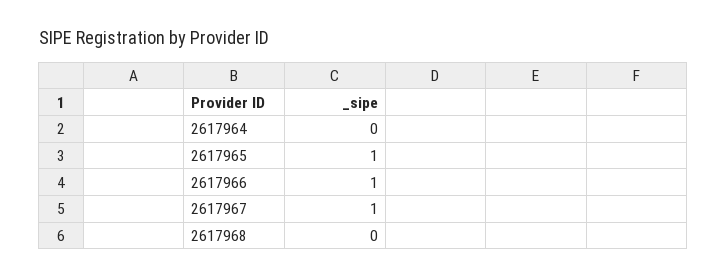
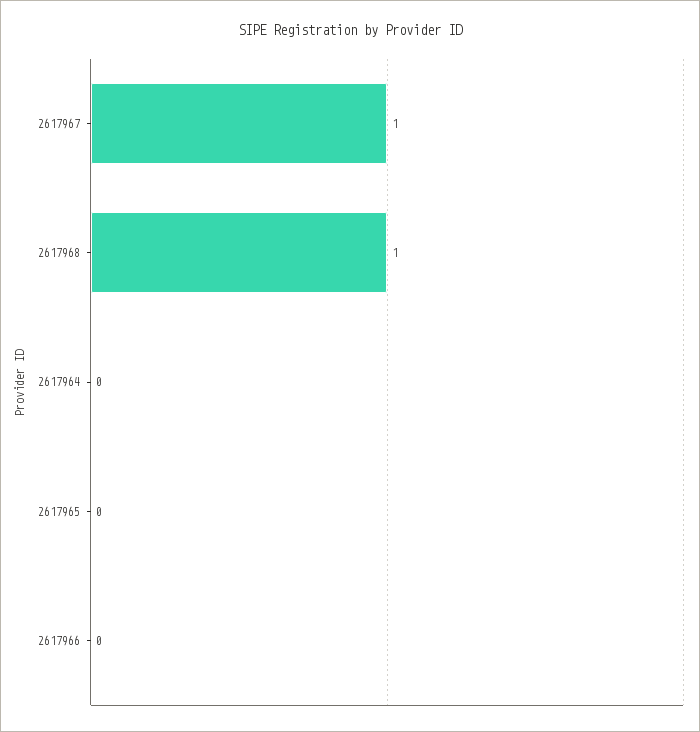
2617965: 1 -> 0
2617966: 1 -> 0
2617968: 0 -> 1

